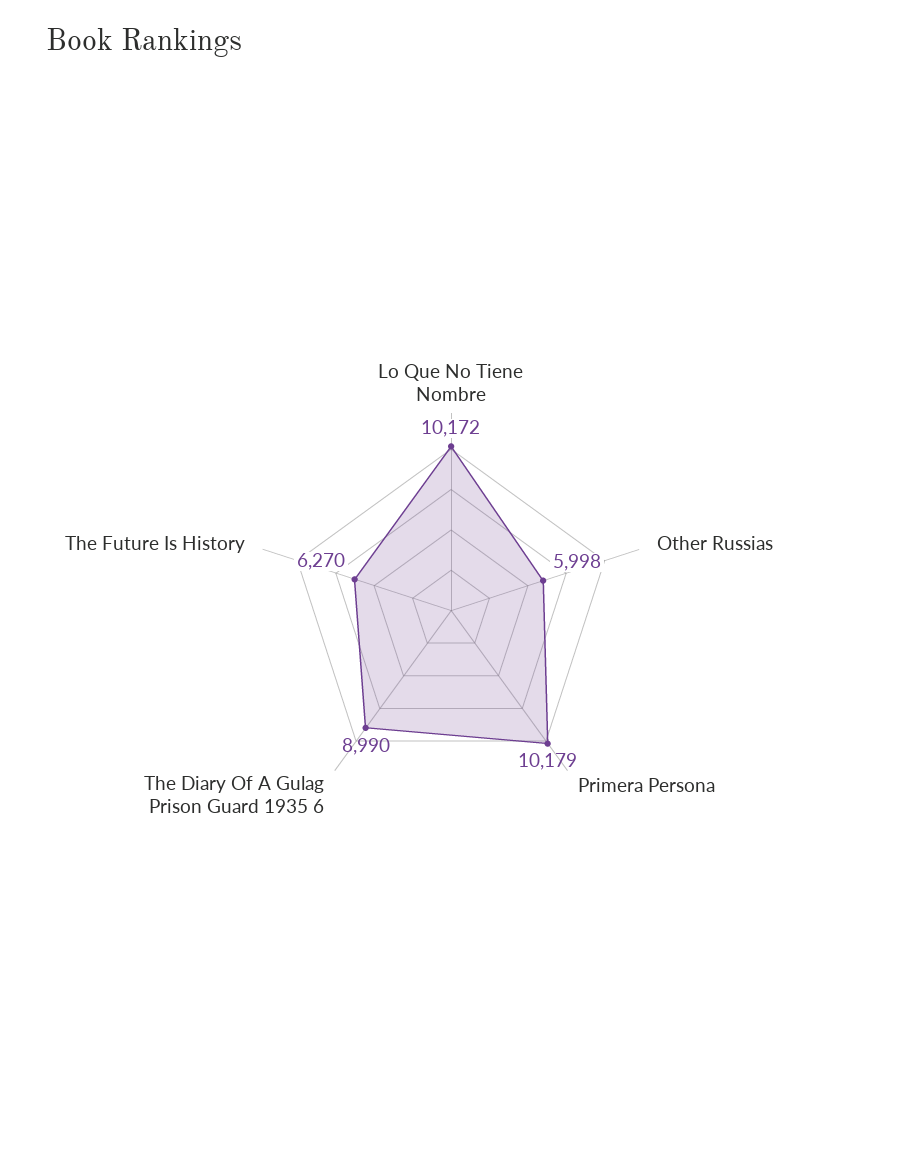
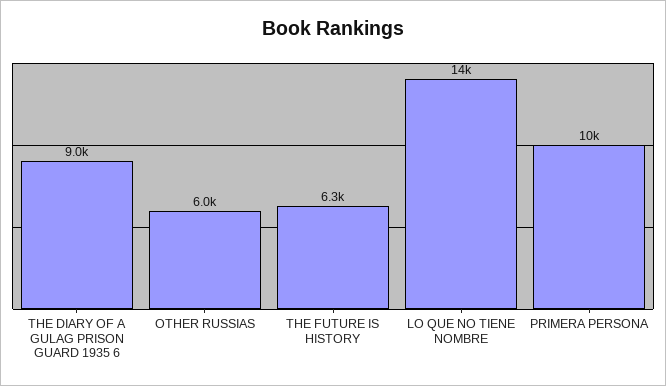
Lo Que No Tiene Nombre: 10172 -> 14000

